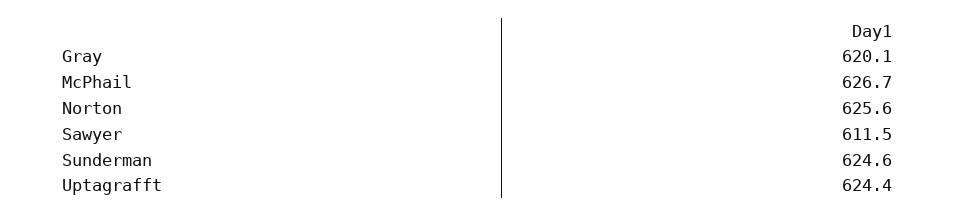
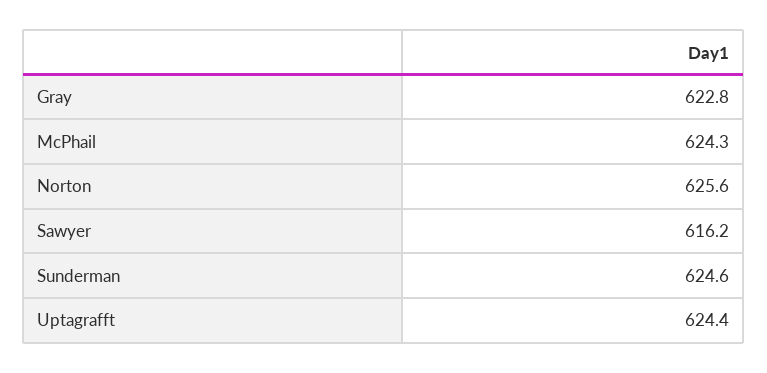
Gray: 620.1 -> 622.8
McPhail: 626.7 -> 624.3
Sawyer: 611.5 -> 616.2

